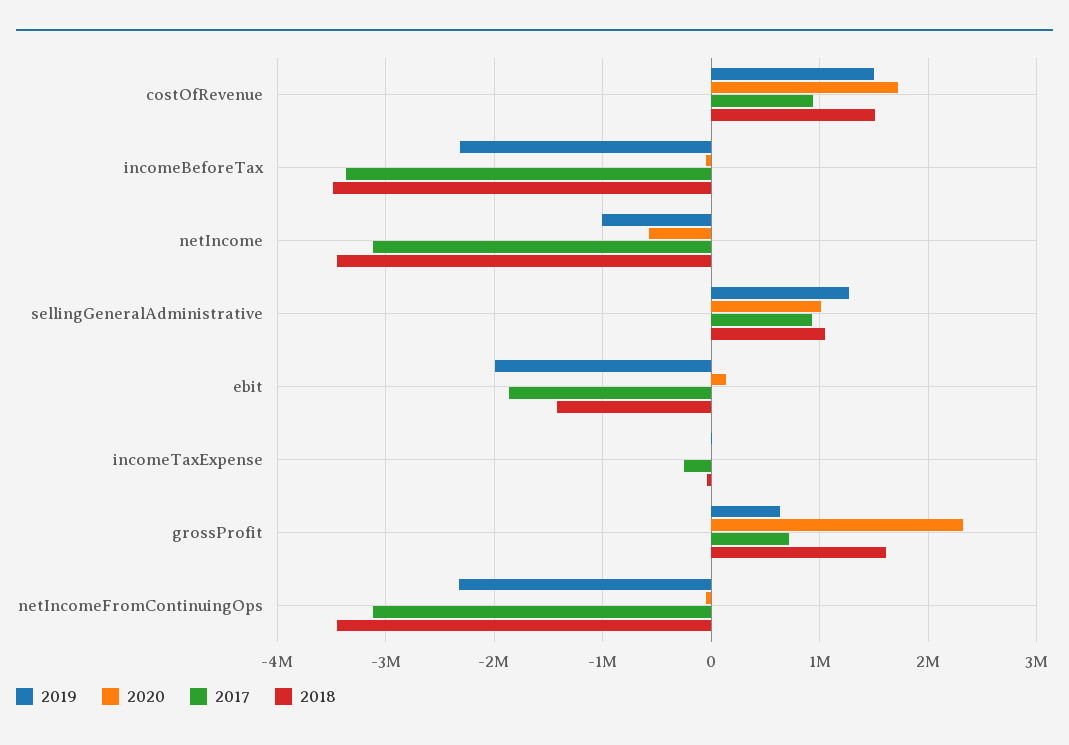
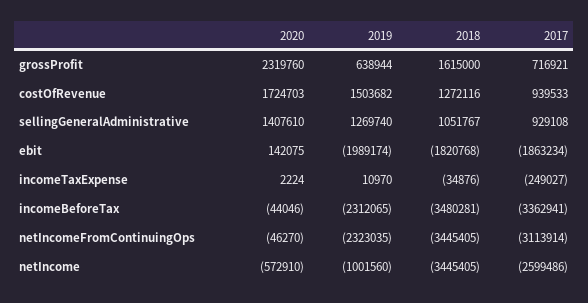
2018, costOfRevenue: 1500000 -> 1272116
2017, netIncome: -3100000 -> -2599486
2020, sellingGeneralAdministrative: 1000000 -> 1407610
2018, ebit: -1400000 -> -1820768

